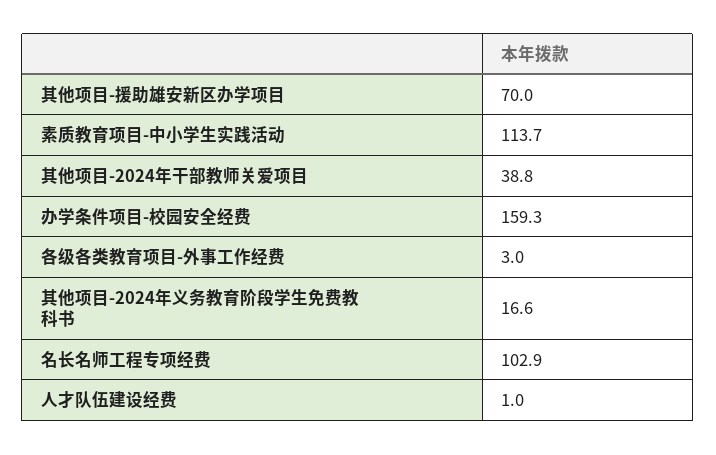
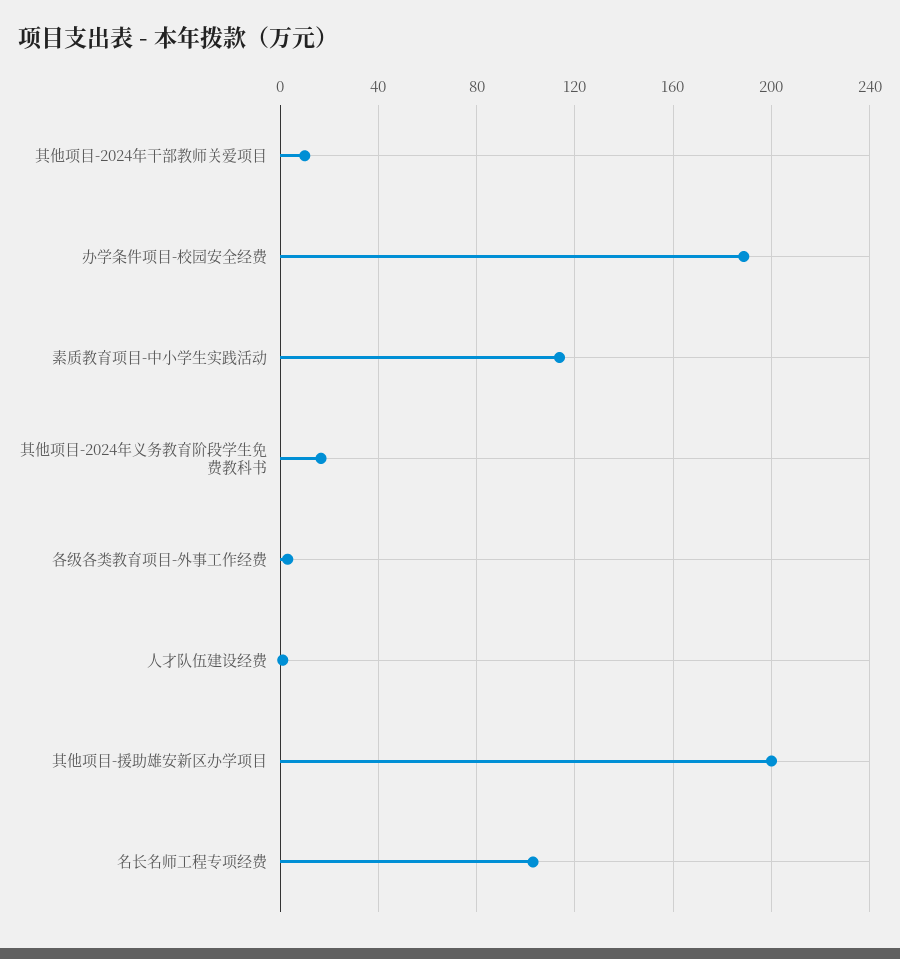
其他项目-援助雄安新区办学项目: 70 -> 200
其他项目-2024年干部教师关爱项目: 38.8 -> 10
办学条件项目-校园安全经费: 159.3 -> 190

